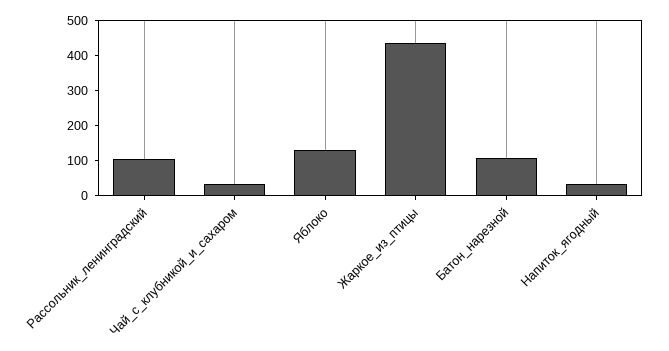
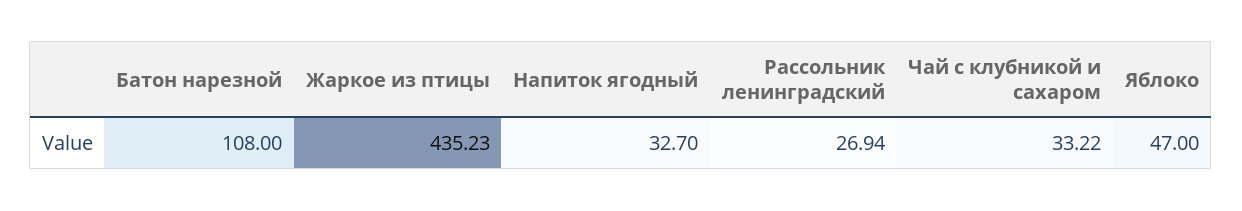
Рассольник_ленинградский: 100 -> 26.94
Яблоко: 125 -> 47

